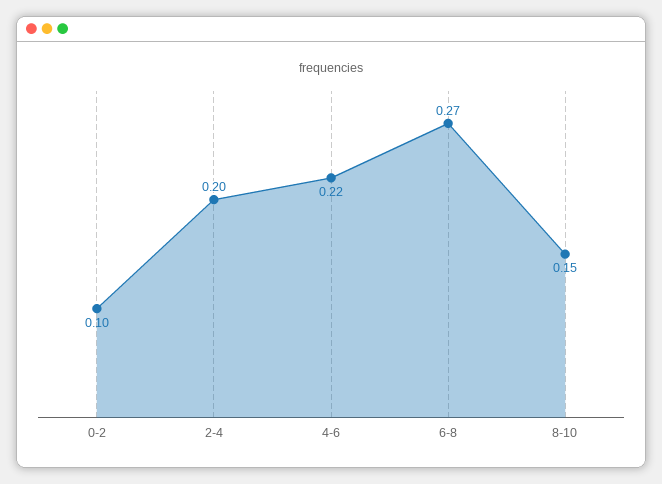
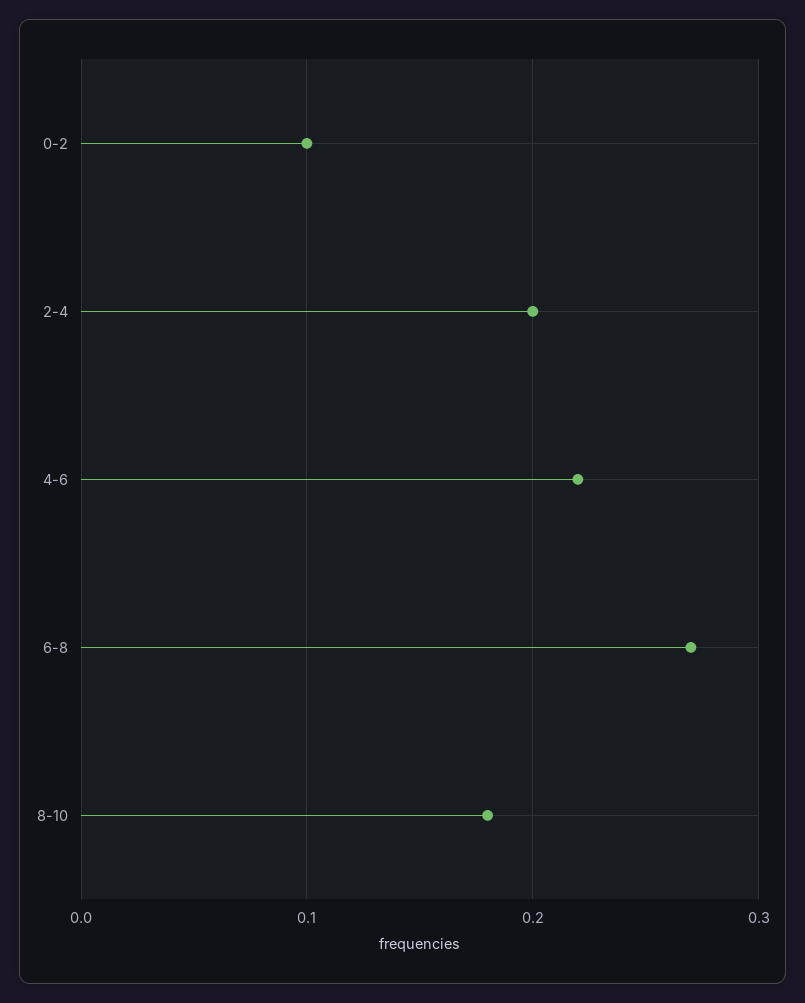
8-10: 0.15 -> 0.18

